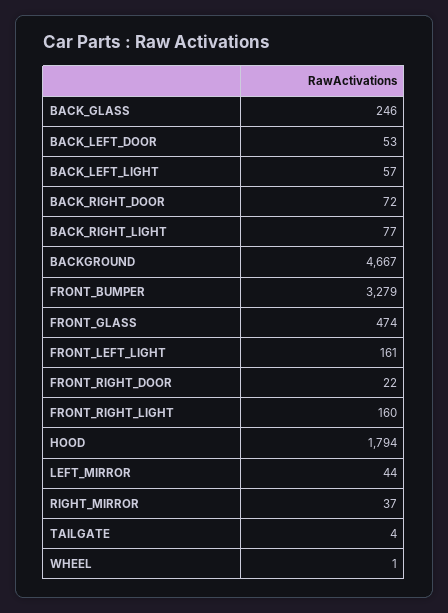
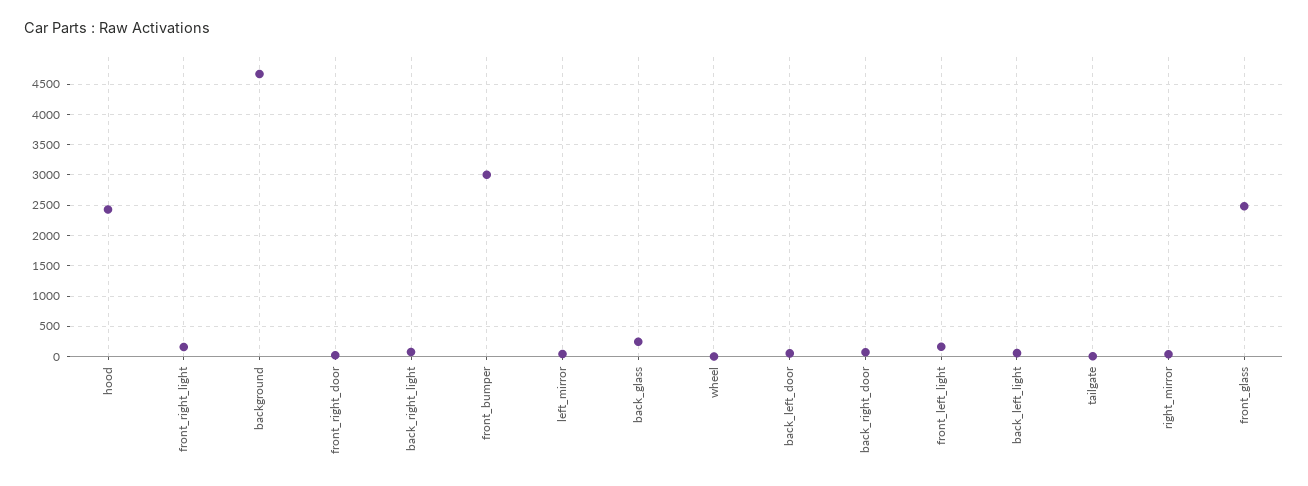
FRONT_BUMPER: 3279 -> 3000
FRONT_GLASS: 474 -> 2500
HOOD: 1794 -> 2400

